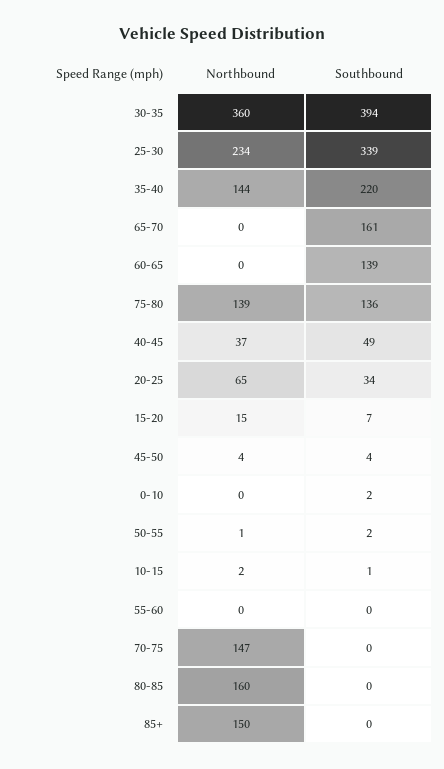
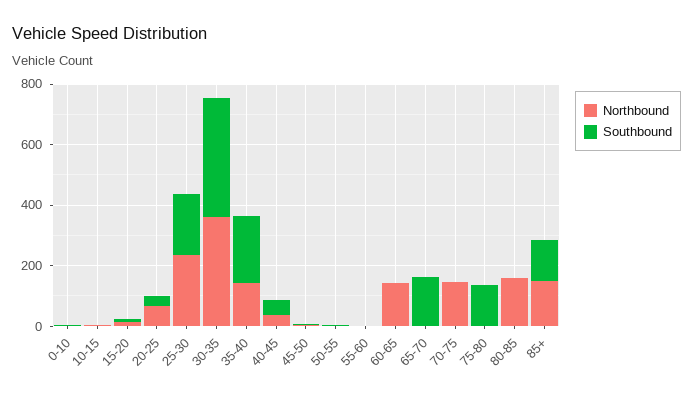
Southbound, 25-30: 339 -> 200
Northbound, 60-65: 0 -> 150
Southbound, 60-65: 139 -> 0
Northbound, 75-80: 139 -> 0
Southbound, 85+: 0 -> 150

